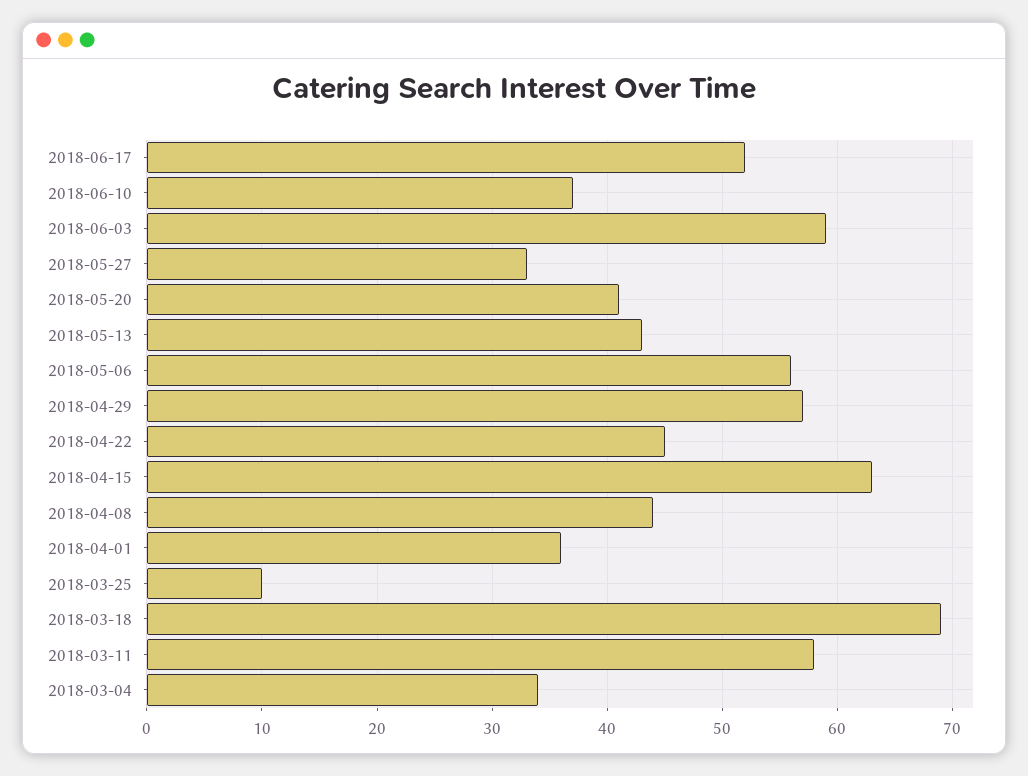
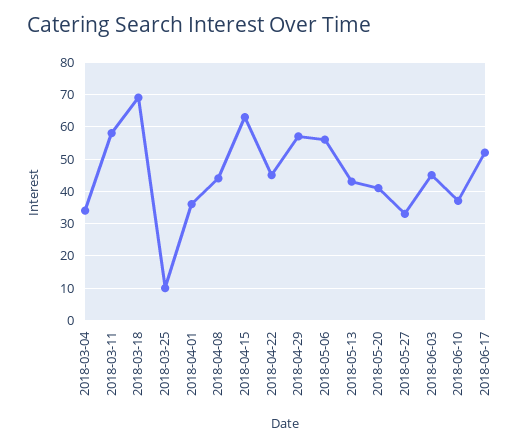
2018-06-03: 59 -> 45

